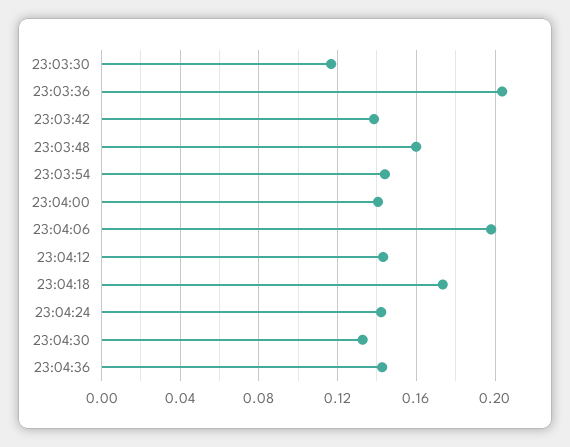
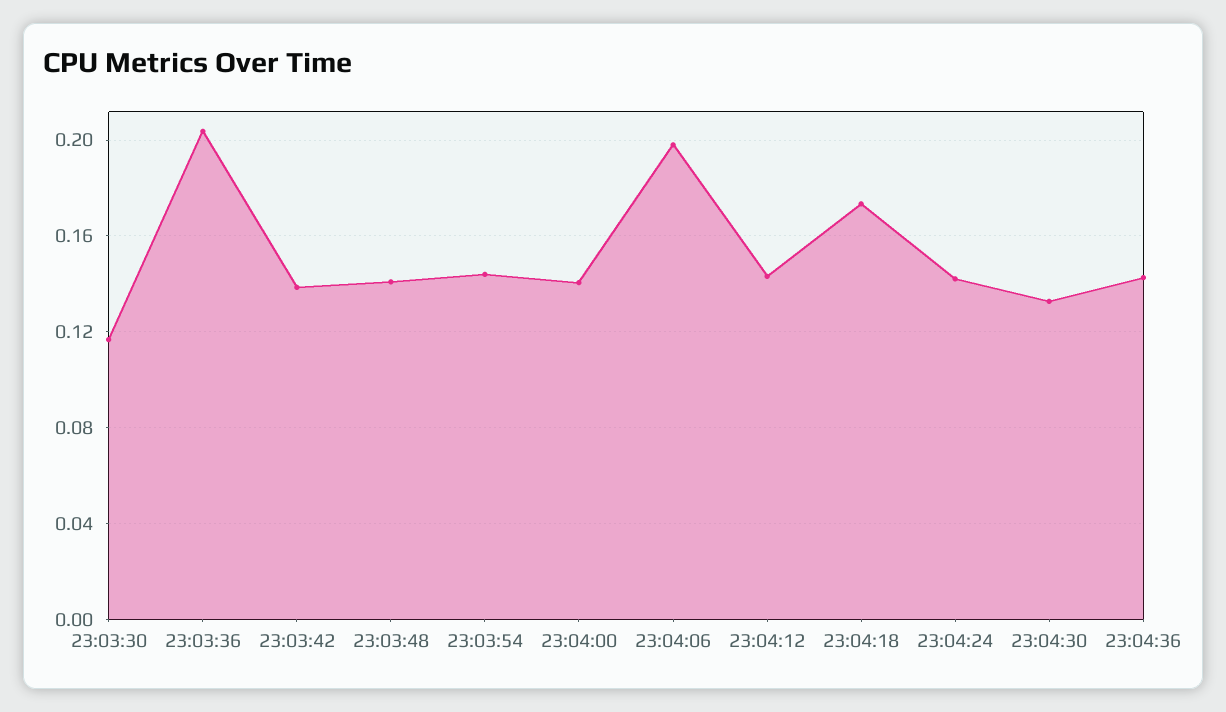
23:03:48: 0.16 -> 0.14

